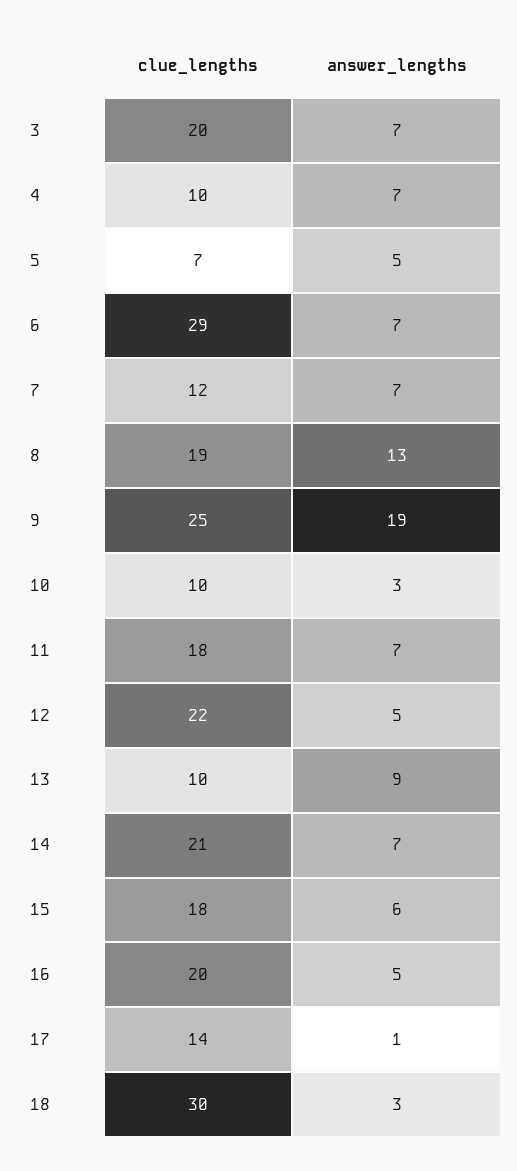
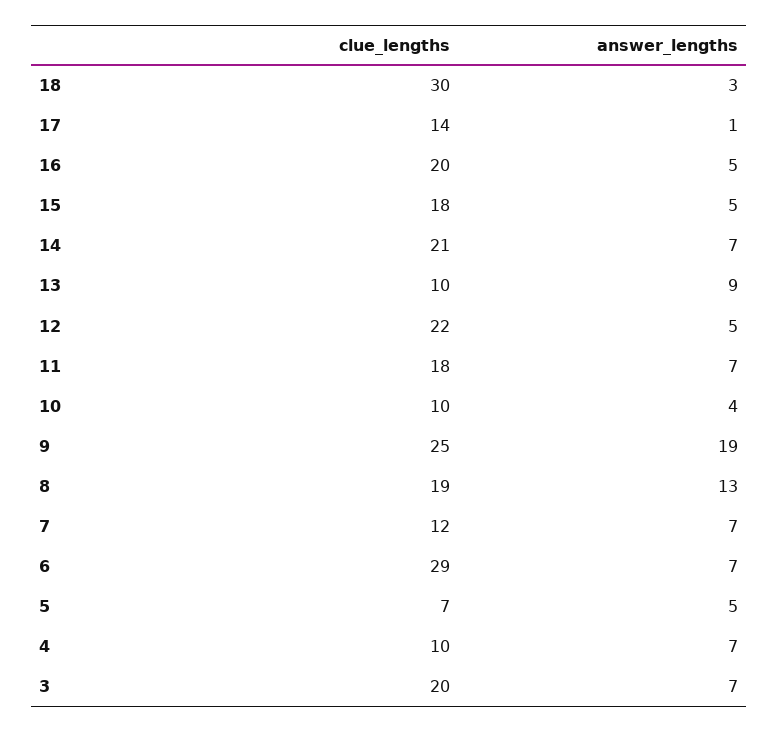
answer_lengths, 10: 3 -> 4
answer_lengths, 15: 6 -> 5

